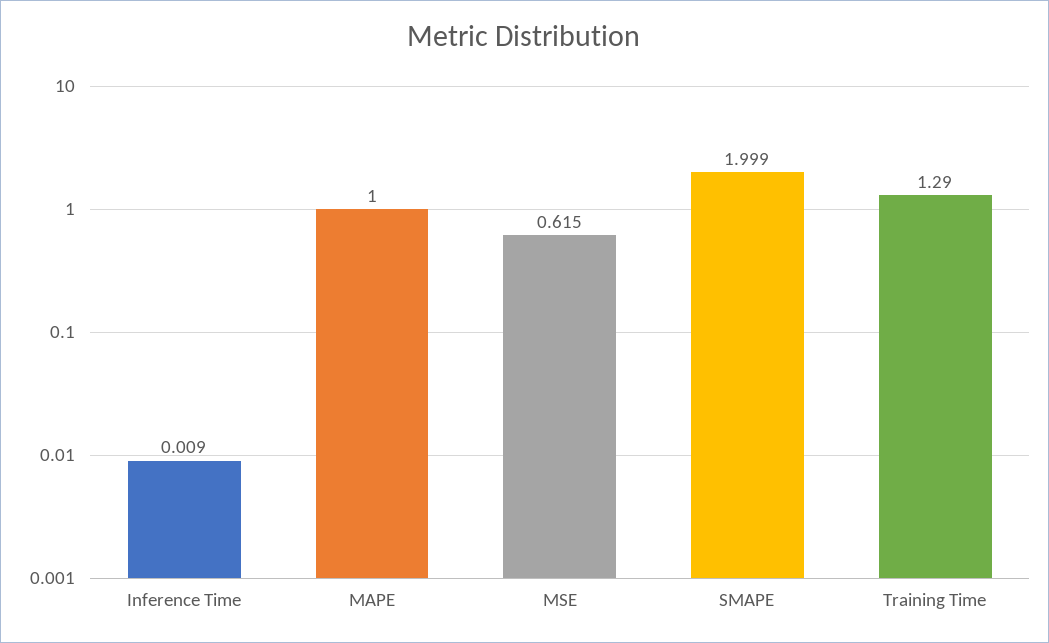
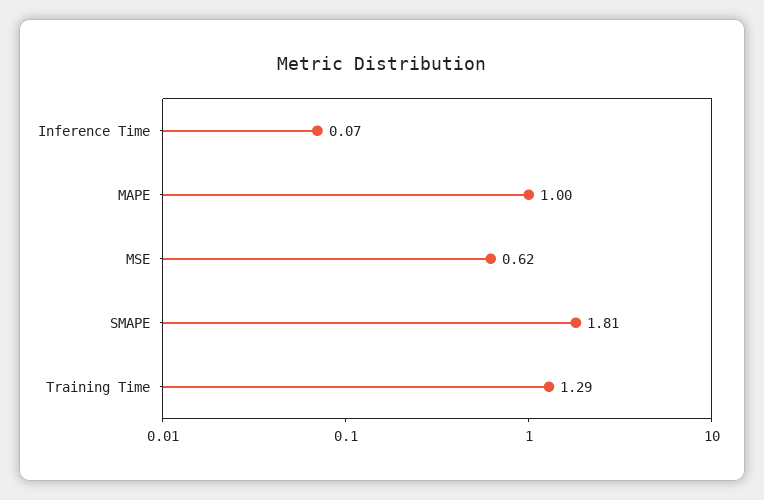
Inference Time: 0.009 -> 0.07
SMAPE: 1.999 -> 1.81

